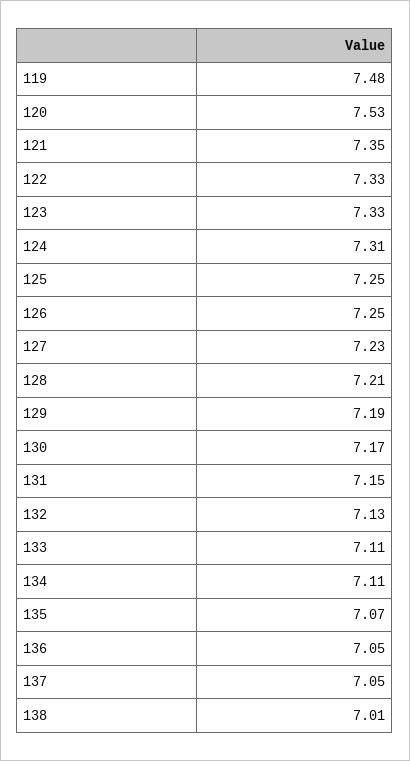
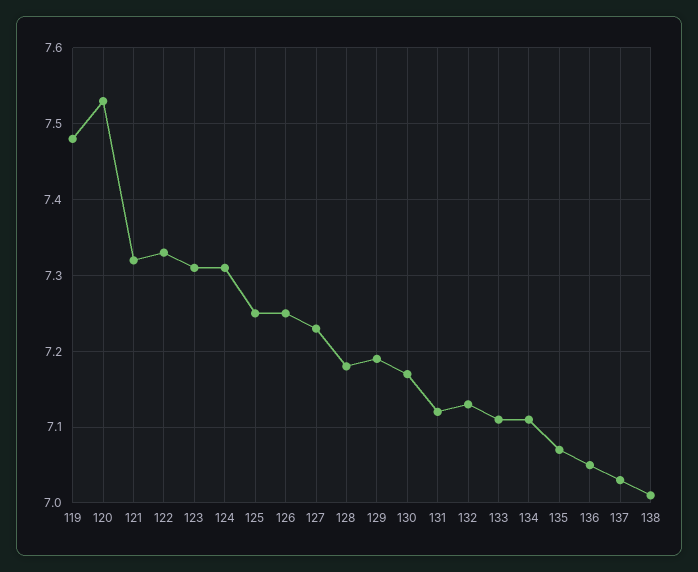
121: 7.35 -> 7.32
123: 7.33 -> 7.31
128: 7.21 -> 7.18
131: 7.15 -> 7.12
137: 7.05 -> 7.03

